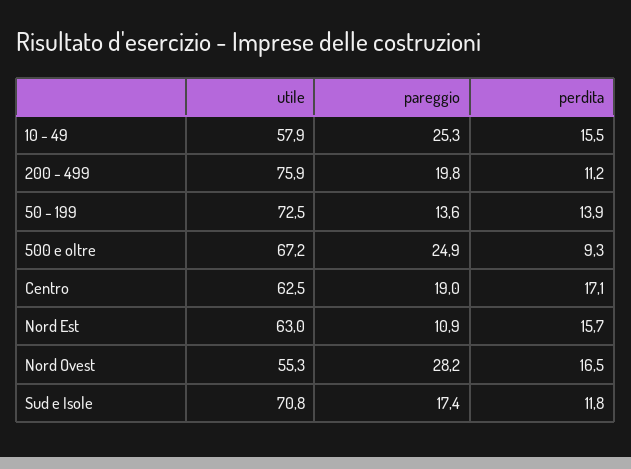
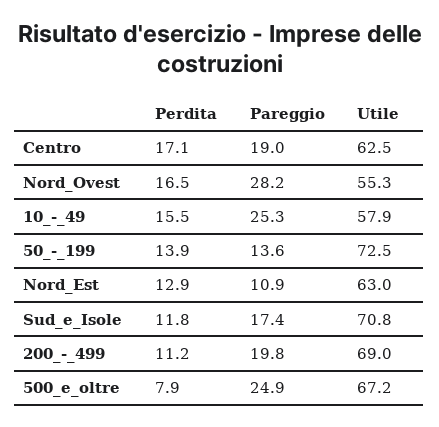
utile, 200 - 499: 75.9 -> 69
perdita, 500 e oltre: 9.3 -> 7.9
perdita, Nord Est: 15.7 -> 12.9

